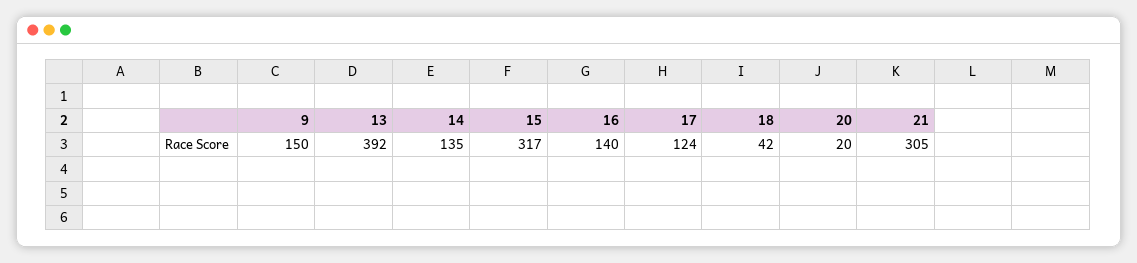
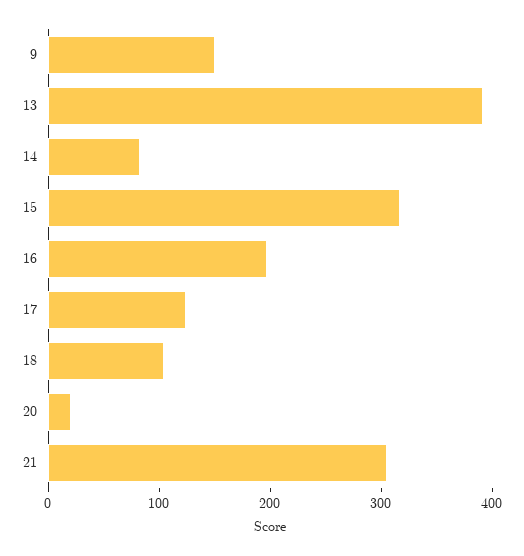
14: 135 -> 80
16: 140 -> 200
18: 42 -> 100

